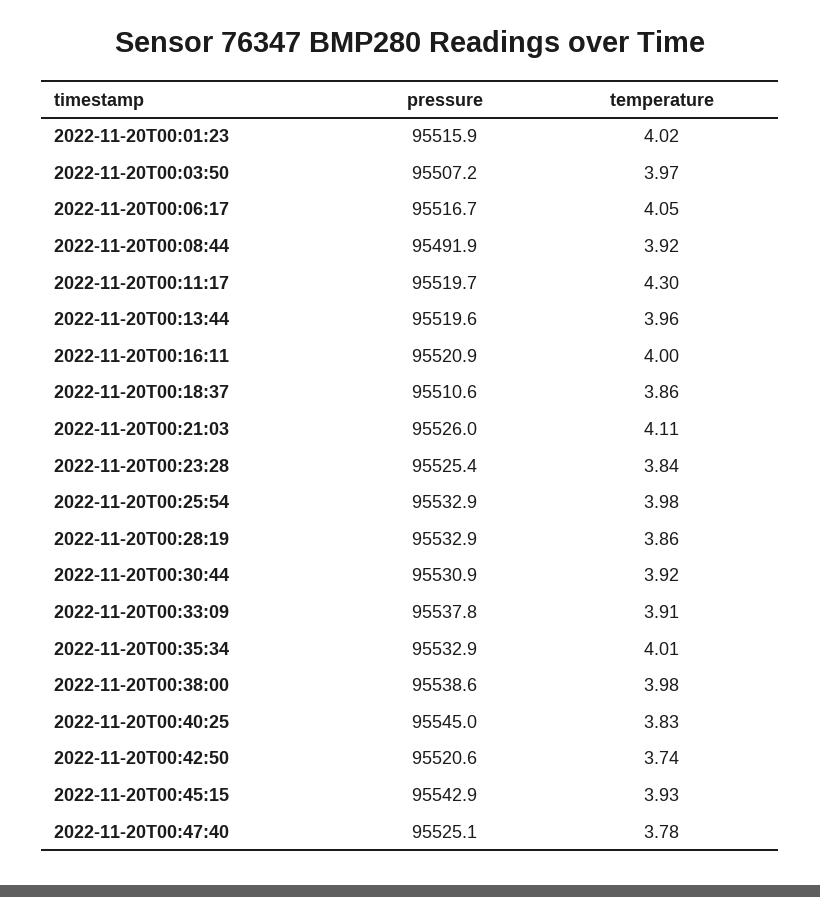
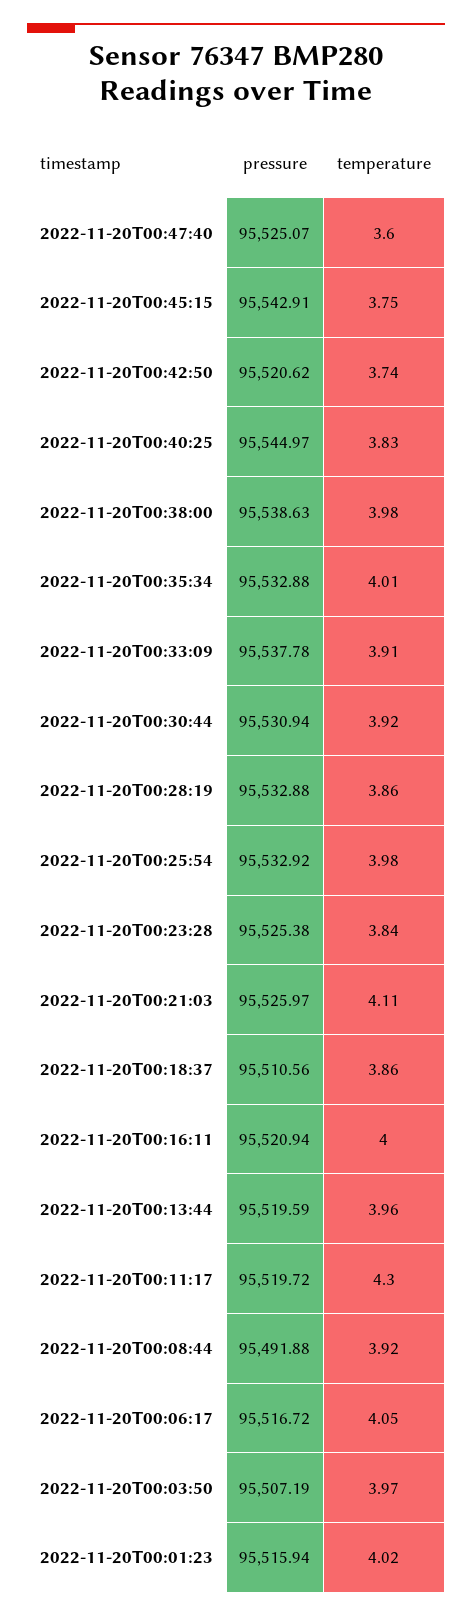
temperature, 2022-11-20T00:45:15: 3.93 -> 3.75
temperature, 2022-11-20T00:47:40: 3.78 -> 3.6

